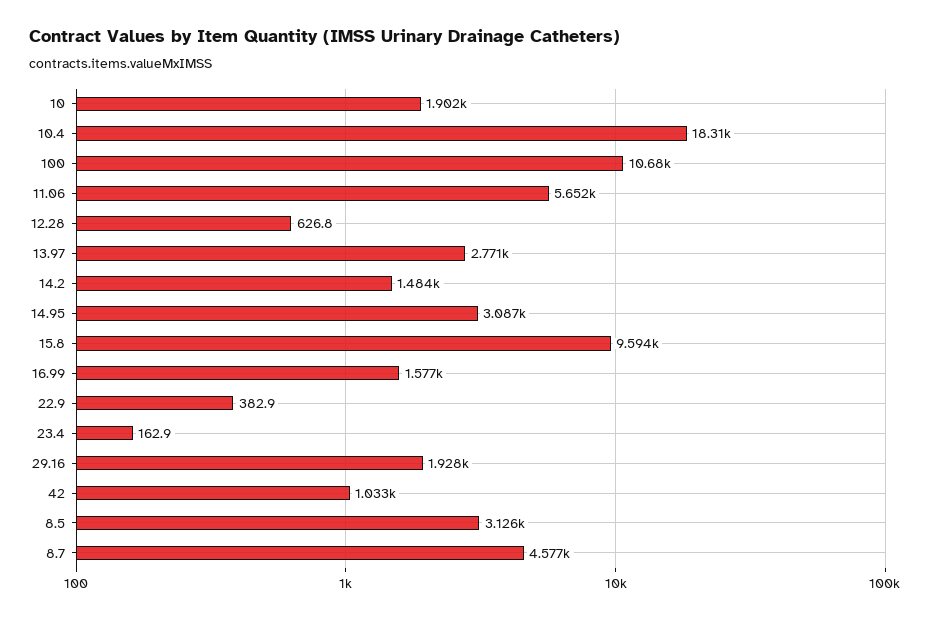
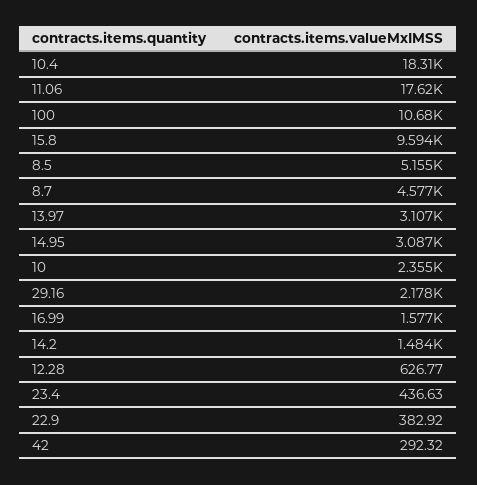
10: 1902 -> 2355
11.06: 5652 -> 17620
13.97: 2771 -> 3107
23.4: 162.9 -> 436.63
29.16: 1928 -> 2178
42: 1033 -> 292.32
8.5: 3126 -> 5155

